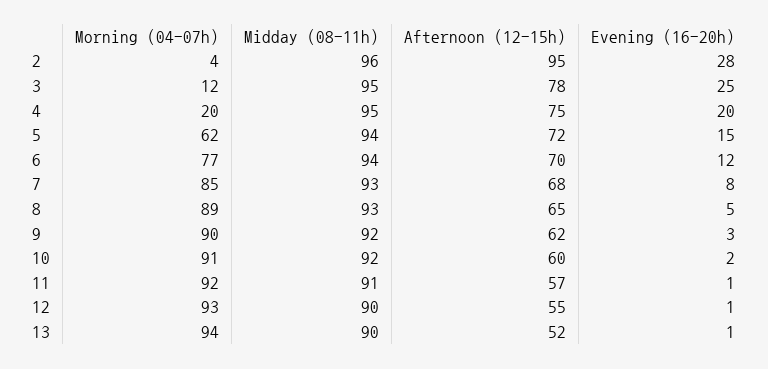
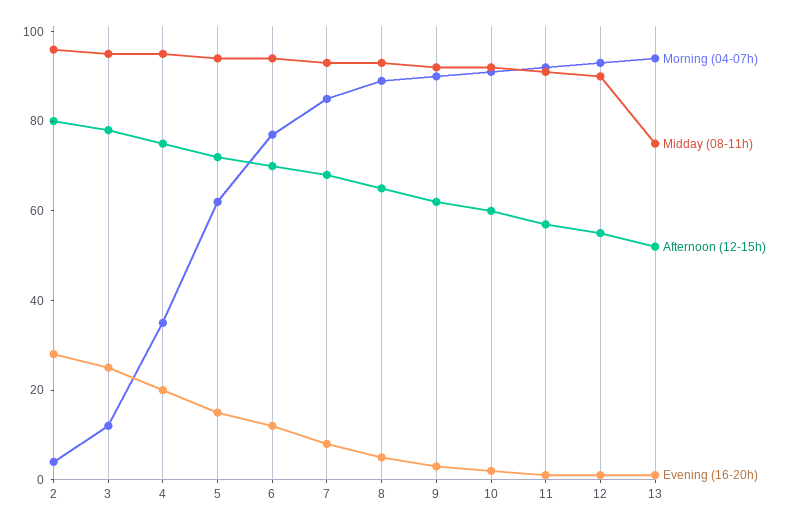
Afternoon (12-15h), 2: 95 -> 80
Morning (04-07h), 4: 20 -> 35
Midday (08-11h), 13: 90 -> 75

